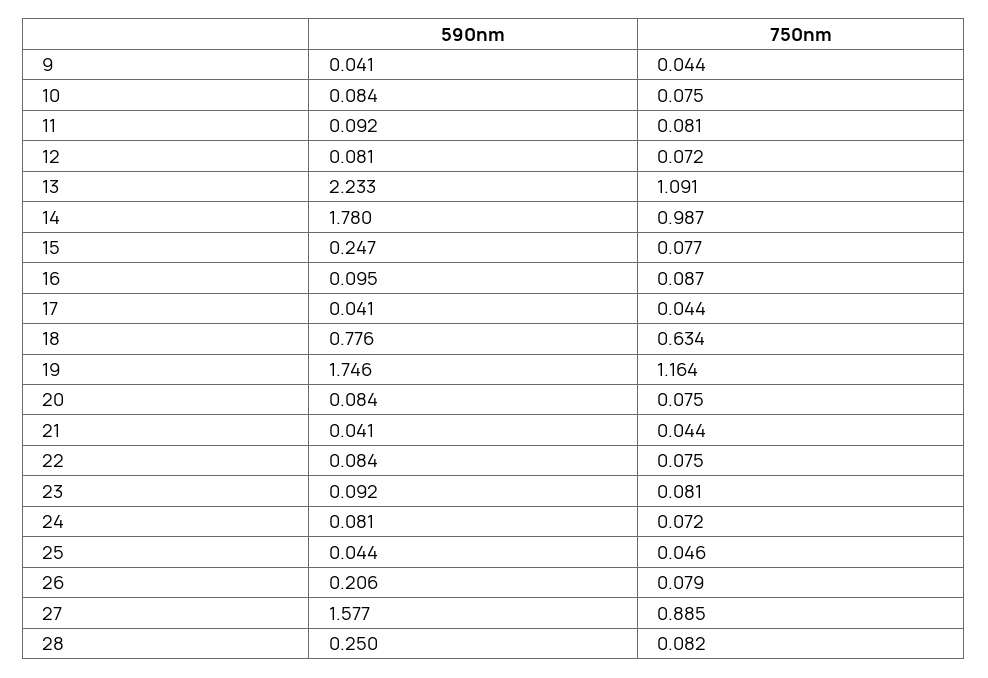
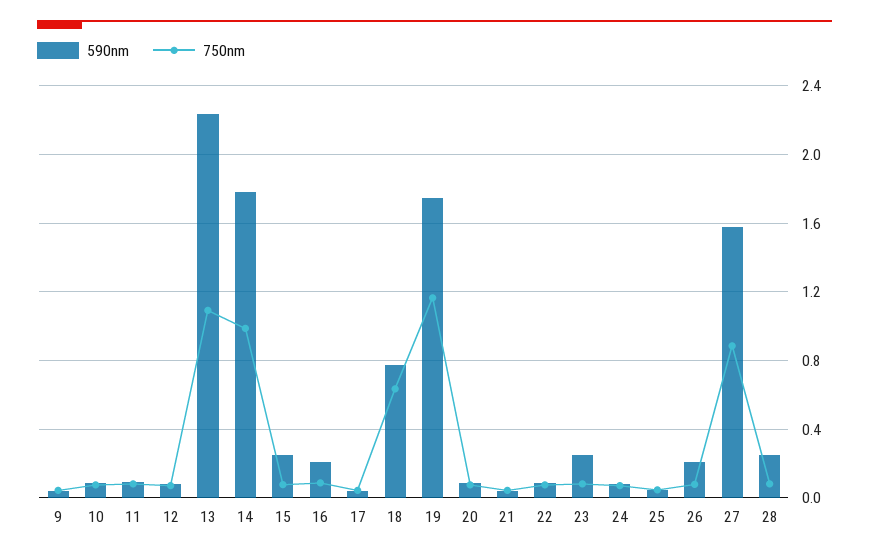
590nm, 16: 0.095 -> 0.2
590nm, 23: 0.092 -> 0.25

